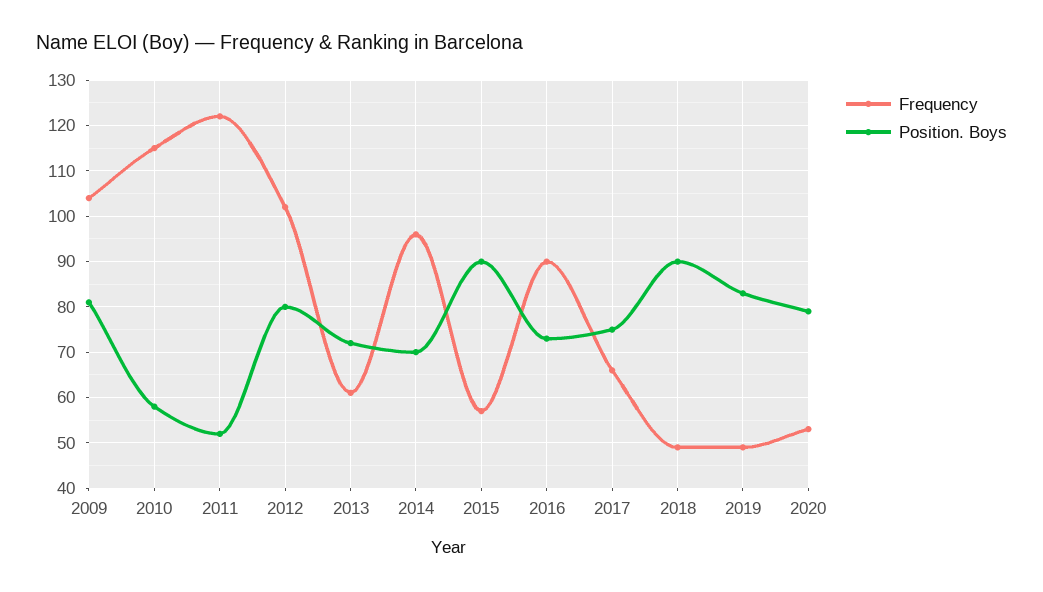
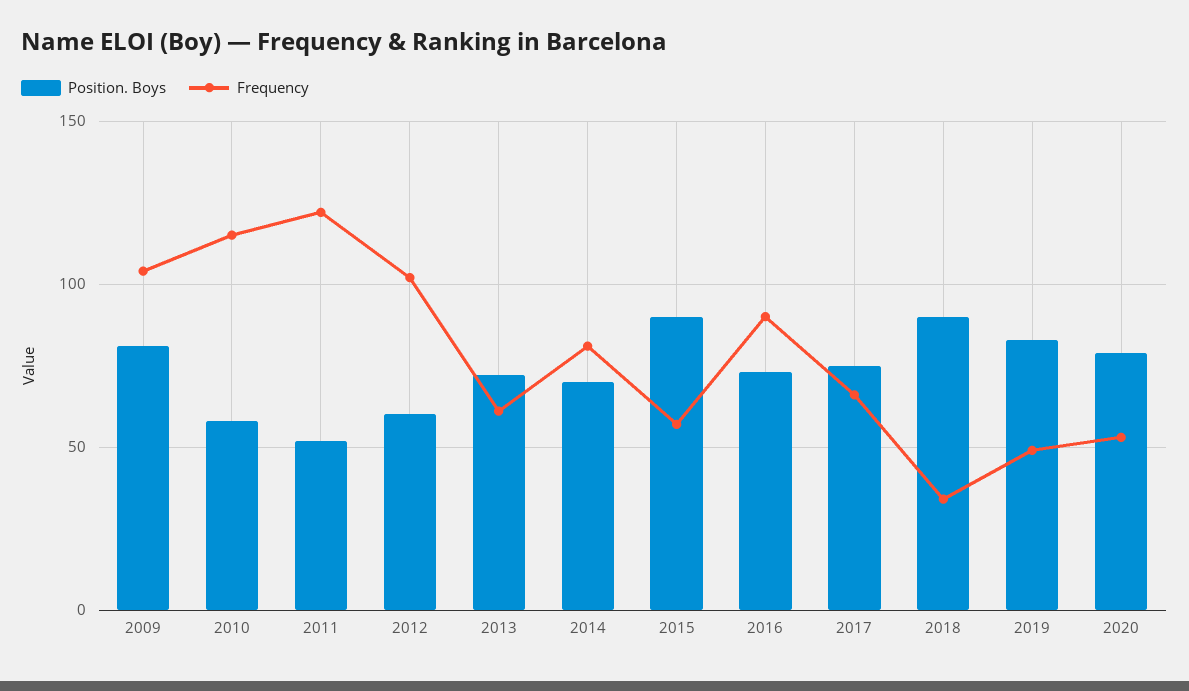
Position. Boys, 2012: 80 -> 60
Frequency, 2014: 95 -> 80
Frequency, 2018: 50 -> 35

